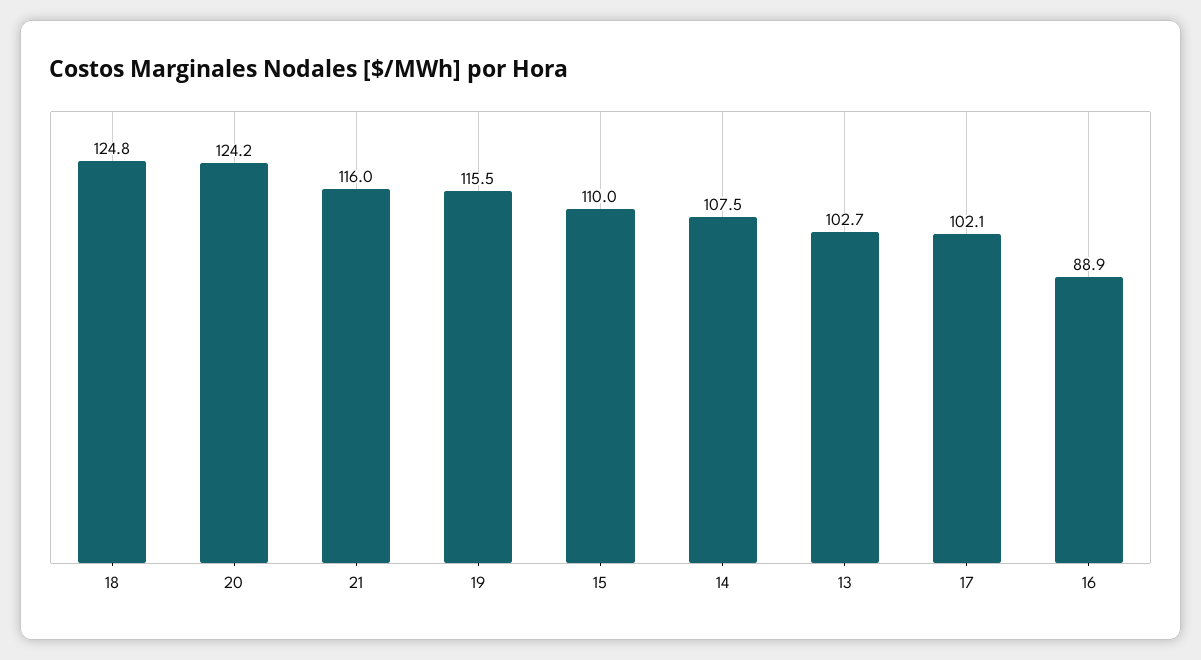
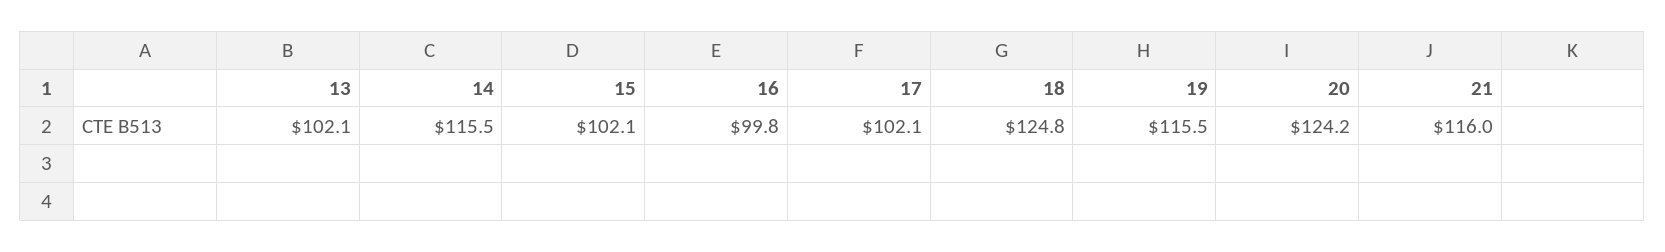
15: 110 -> 102.1
14: 107.5 -> 115.5
13: 102.7 -> 102.1
16: 88.9 -> 99.8

